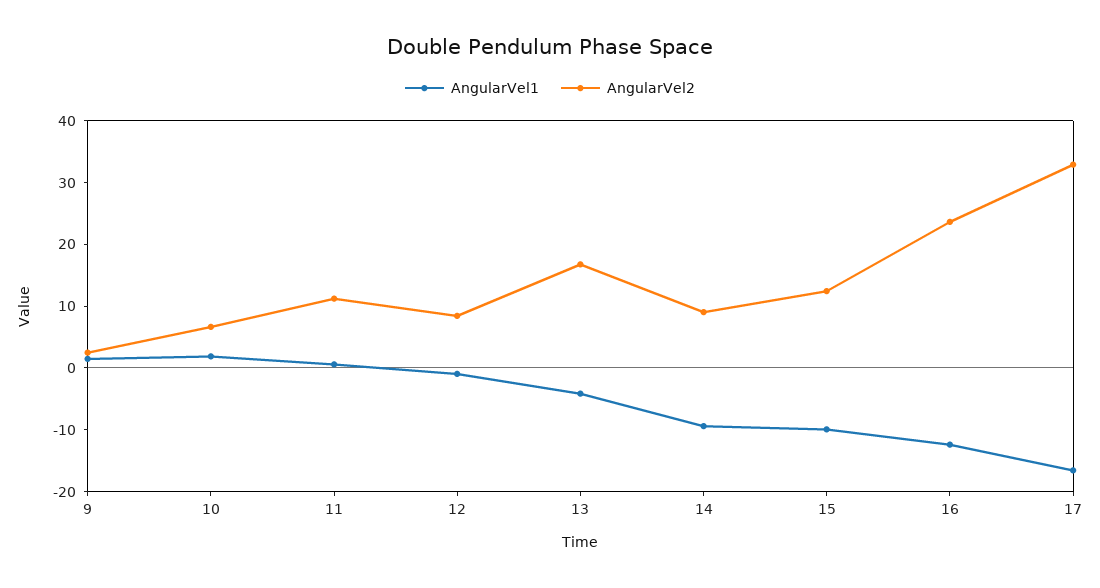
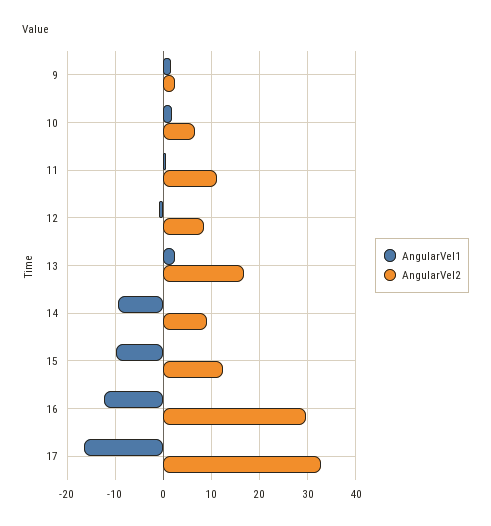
AngularVel1, 13: -4 -> 2
AngularVel2, 16: 24 -> 30

